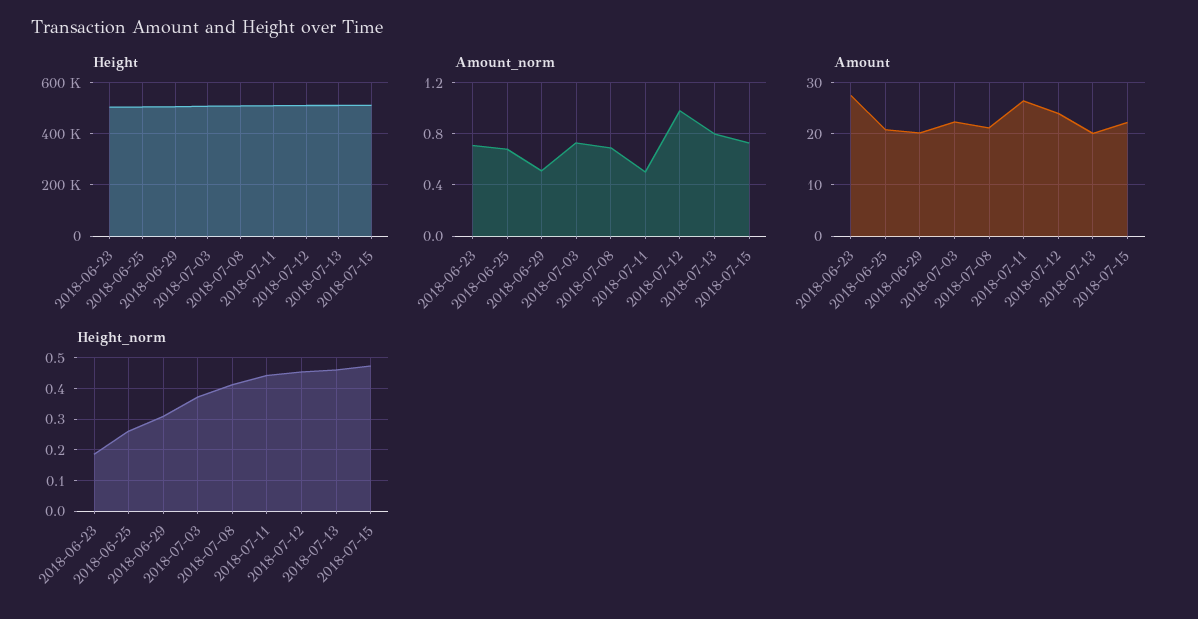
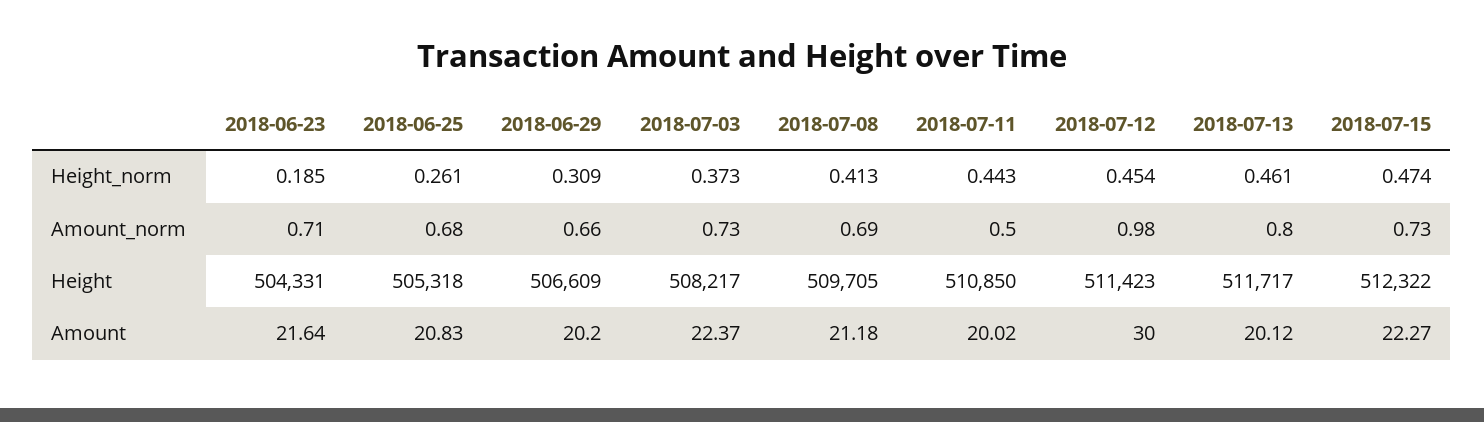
Amount_norm, 2018-06-29: 0.5 -> 0.66
Amount, 2018-06-23: 28 -> 21.64
Amount, 2018-07-11: 26 -> 20.02
Amount, 2018-07-12: 24 -> 30

